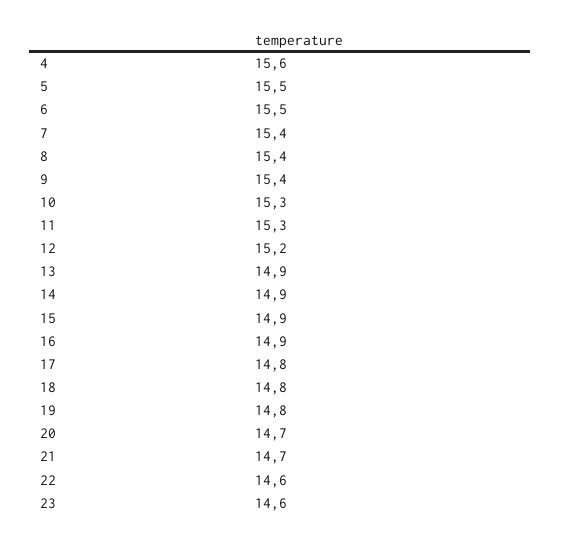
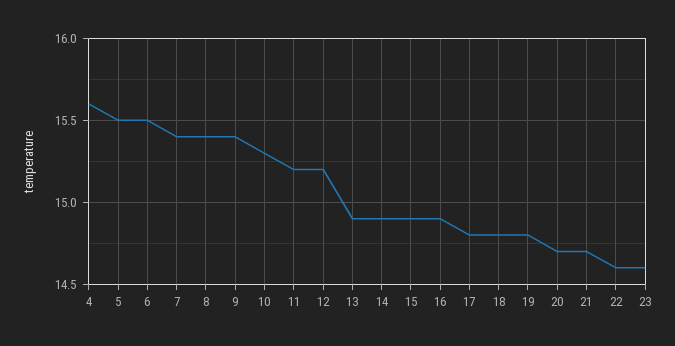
11: 15.3 -> 15.2

